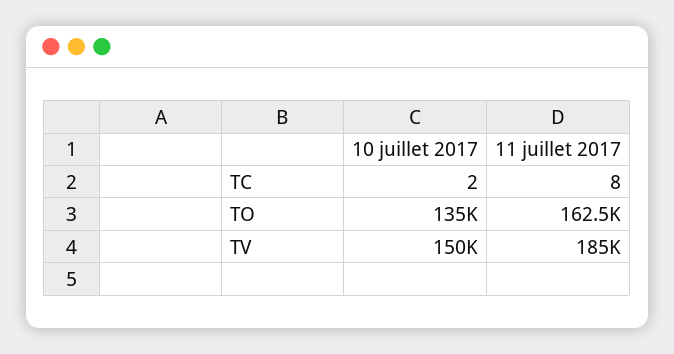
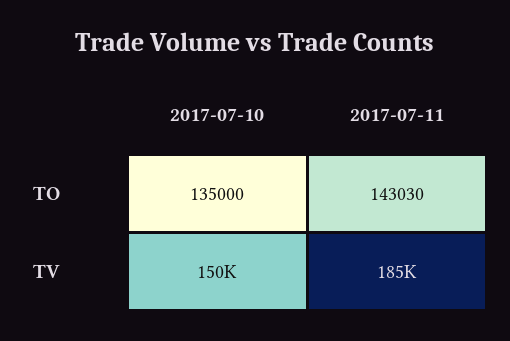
10 juillet 2017, TC: 2 -> none
11 juillet 2017, TC: 8 -> none
11 juillet 2017, TO: 162500 -> 143030

